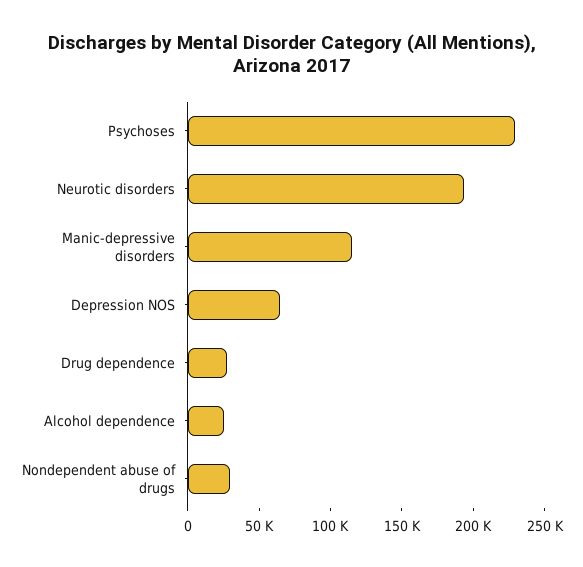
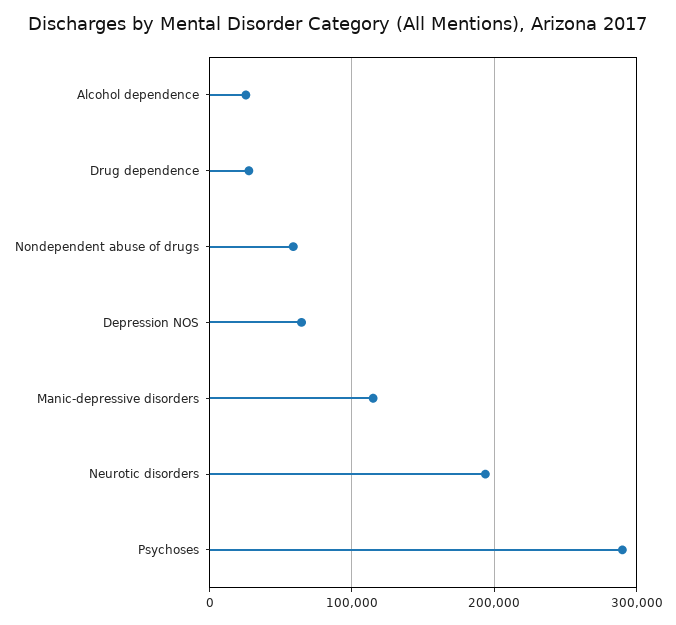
Psychoses: 230000 -> 290000
Nondependent abuse of drugs: 30000 -> 60000

